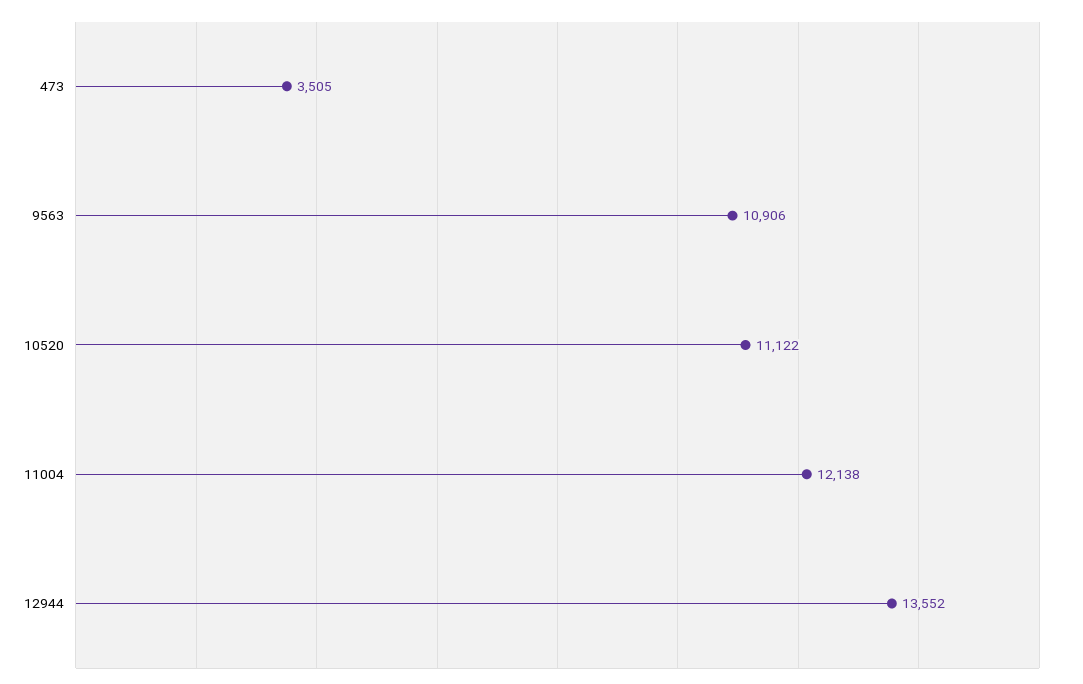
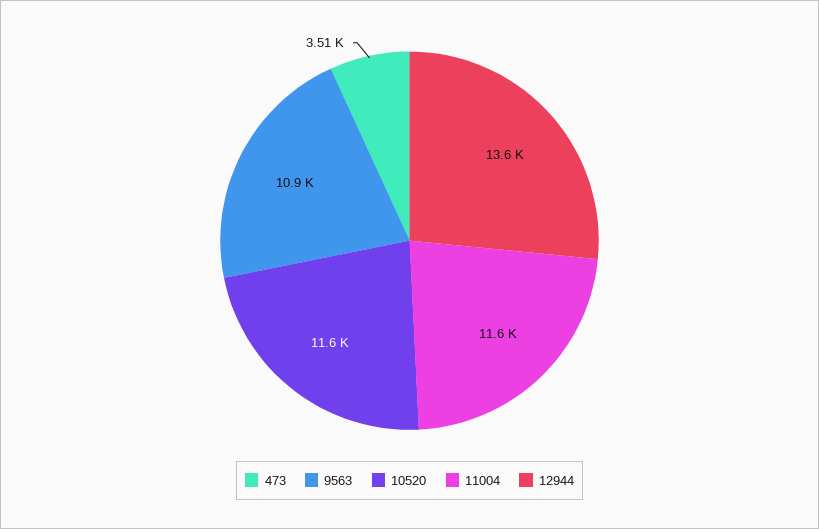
10520: 11122 -> 11600
11004: 12138 -> 11600

